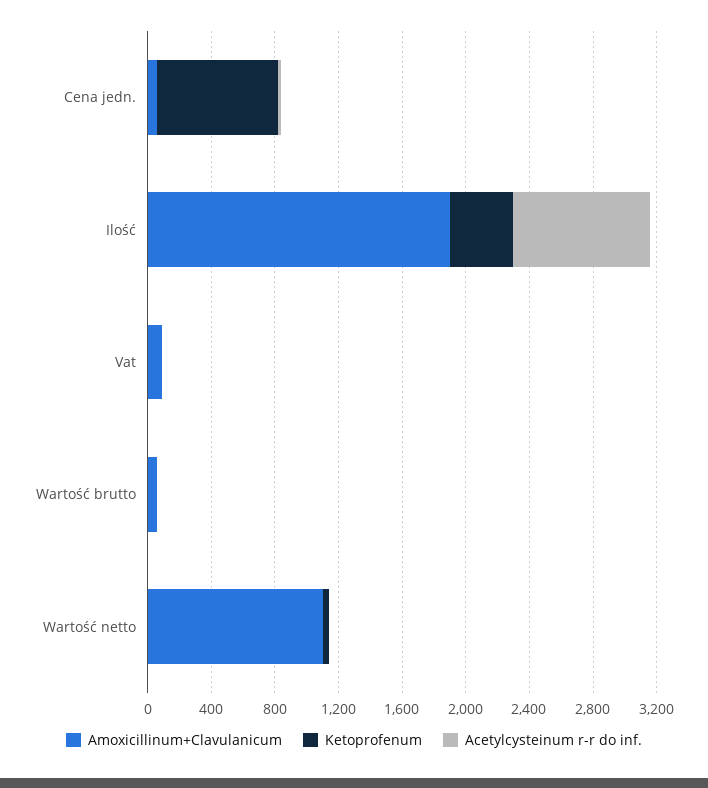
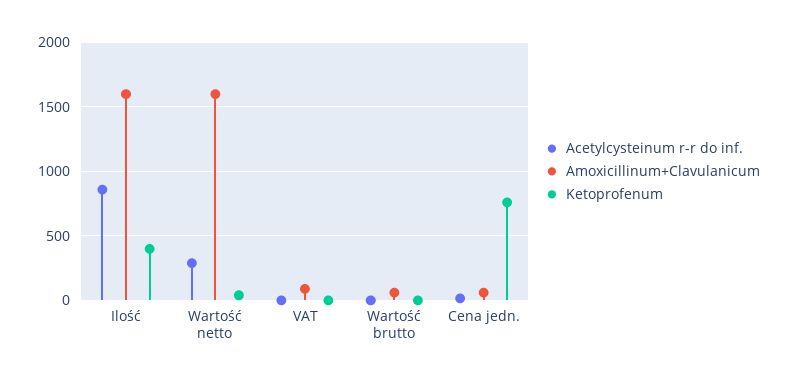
Amoxicillinum+Clavulanicum, Ilość: 1900 -> 1600
Amoxicillinum+Clavulanicum, Wartość netto: 1100 -> 1600
Acetylcysteinum r-r do inf., Wartość netto: 0 -> 300

